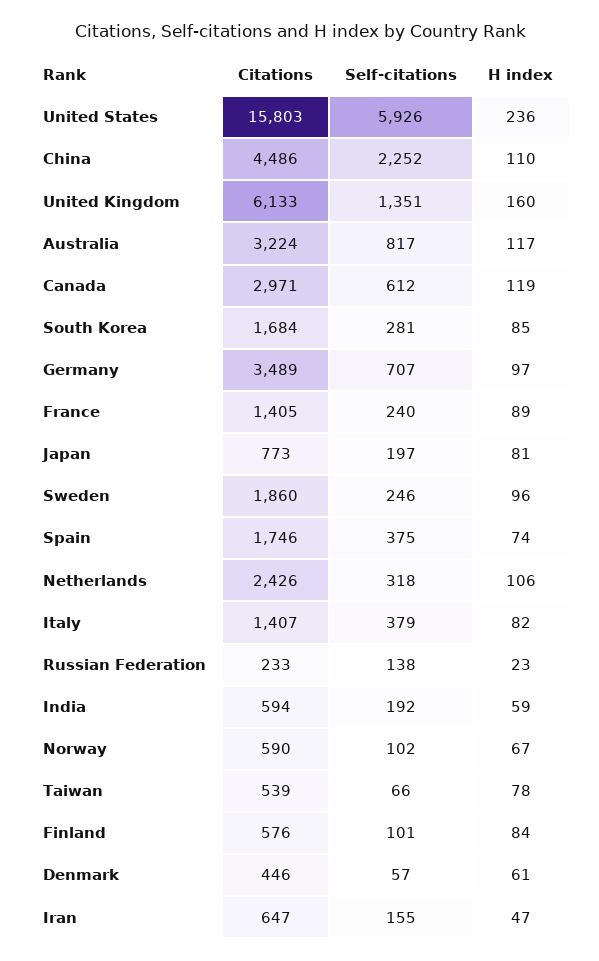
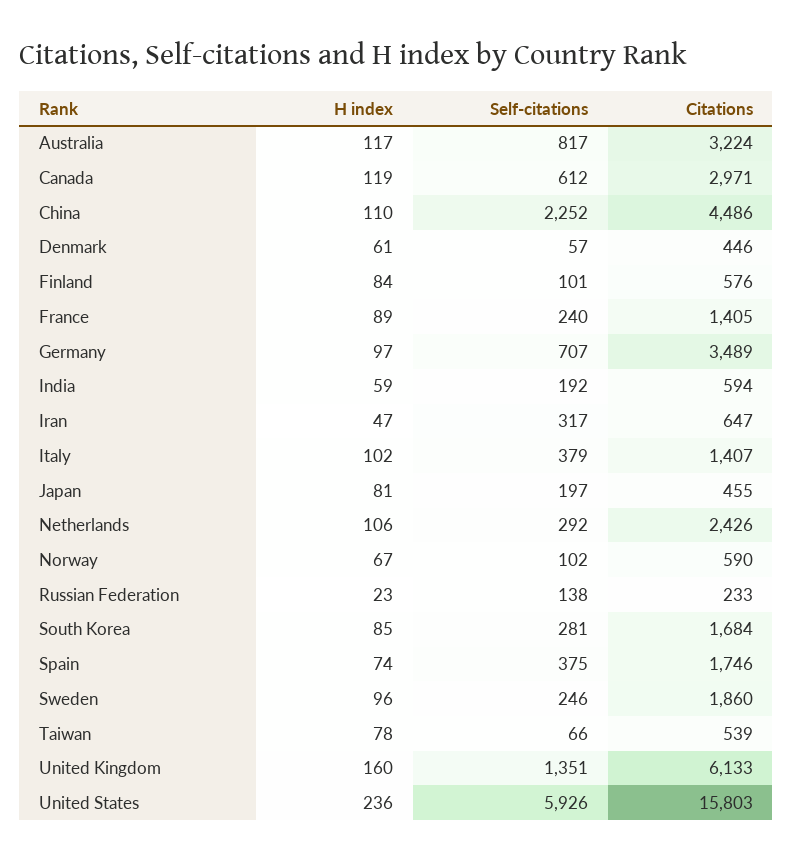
Citations, Japan: 773 -> 455
Self-citations, Netherlands: 318 -> 292
H index, Italy: 82 -> 102
Self-citations, Iran: 155 -> 317

